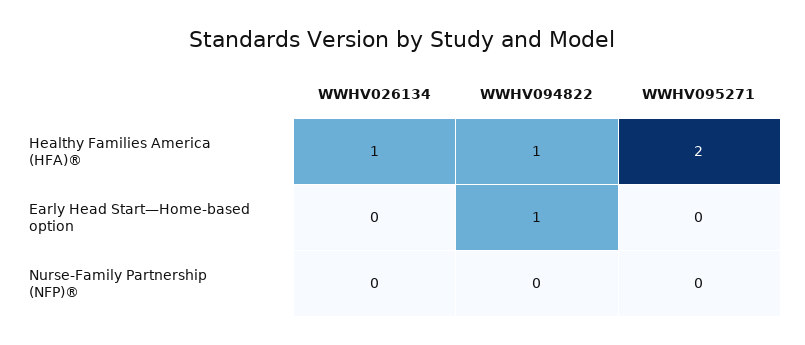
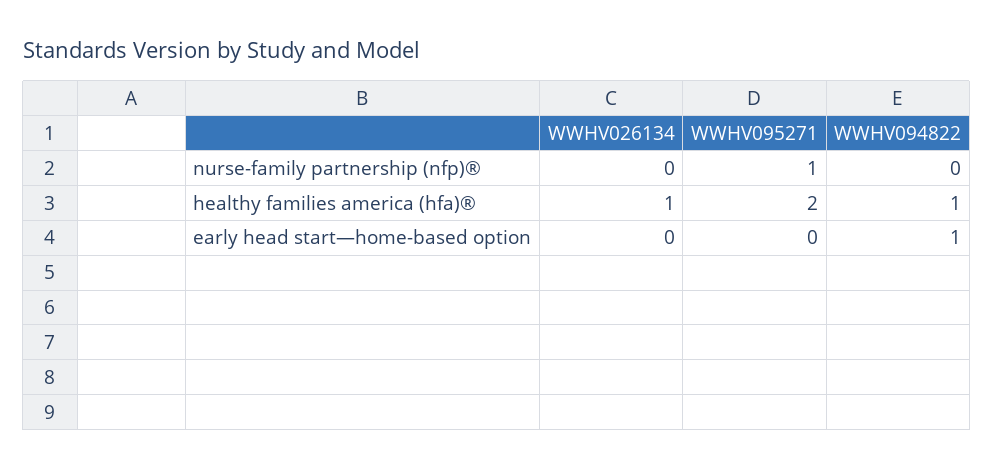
WWHV095271, Nurse-Family Partnership (NFP)®: 0 -> 1

